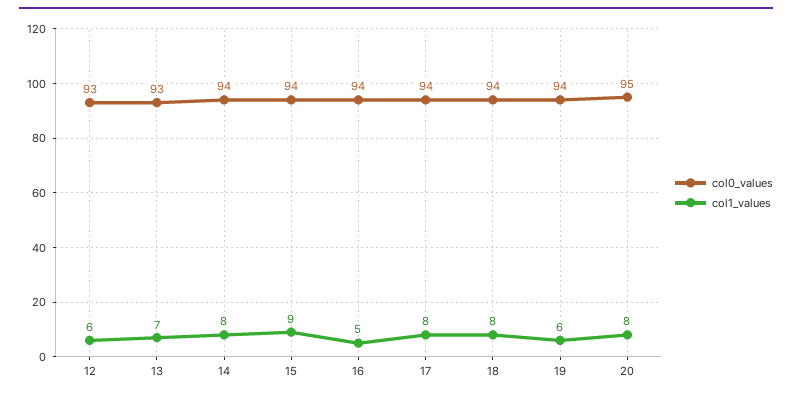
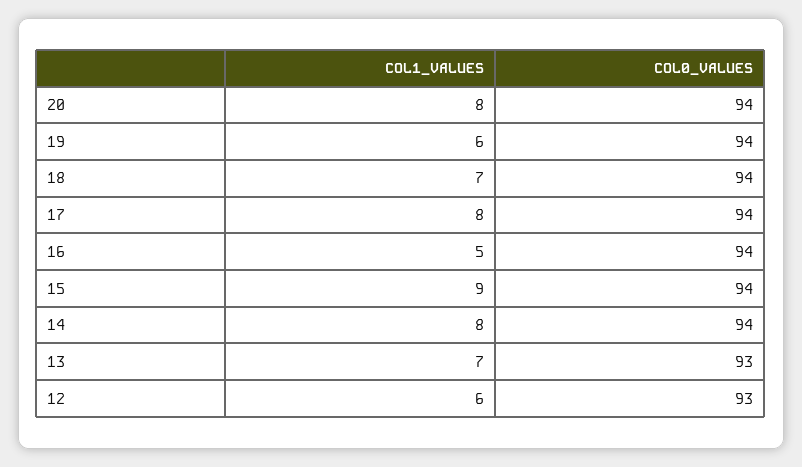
col1_values, 18: 8 -> 7
col0_values, 20: 95 -> 94

